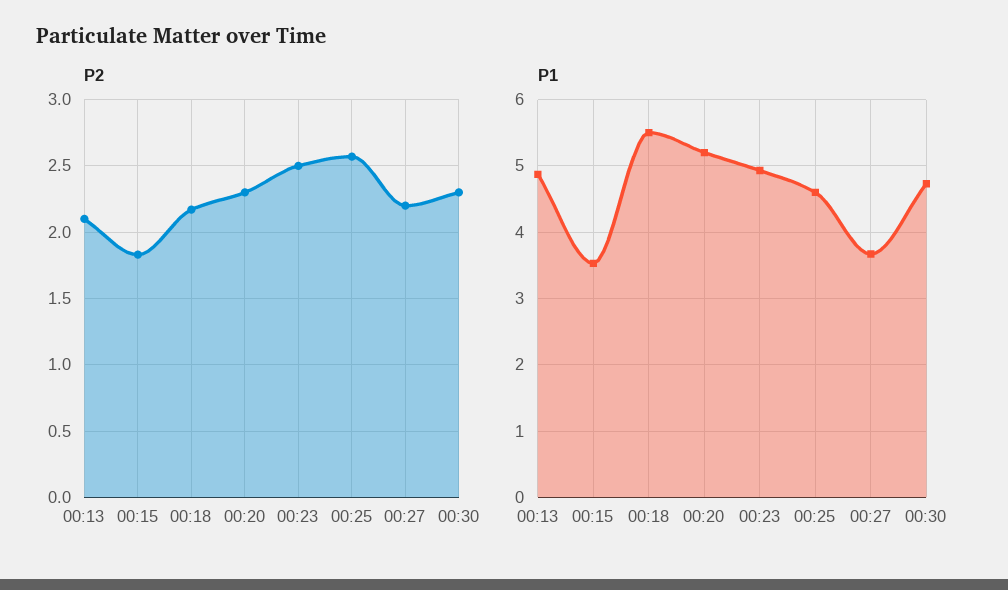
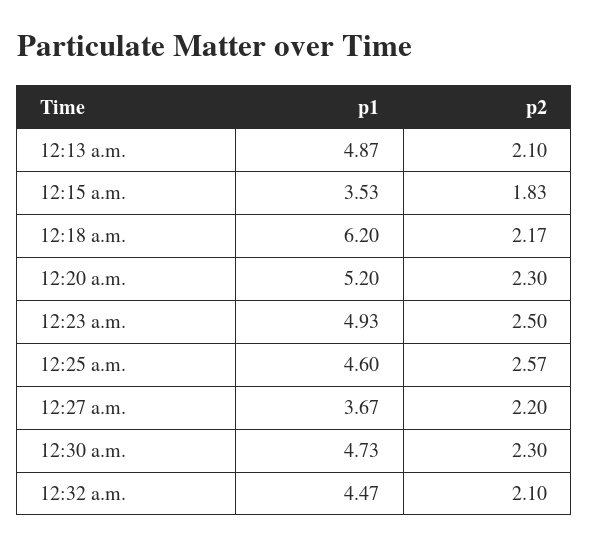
P1, 00:18: 5.5 -> 6.2
P1, 12:32 a.m.: none -> 4.47
P2, 12:32 a.m.: none -> 2.1

